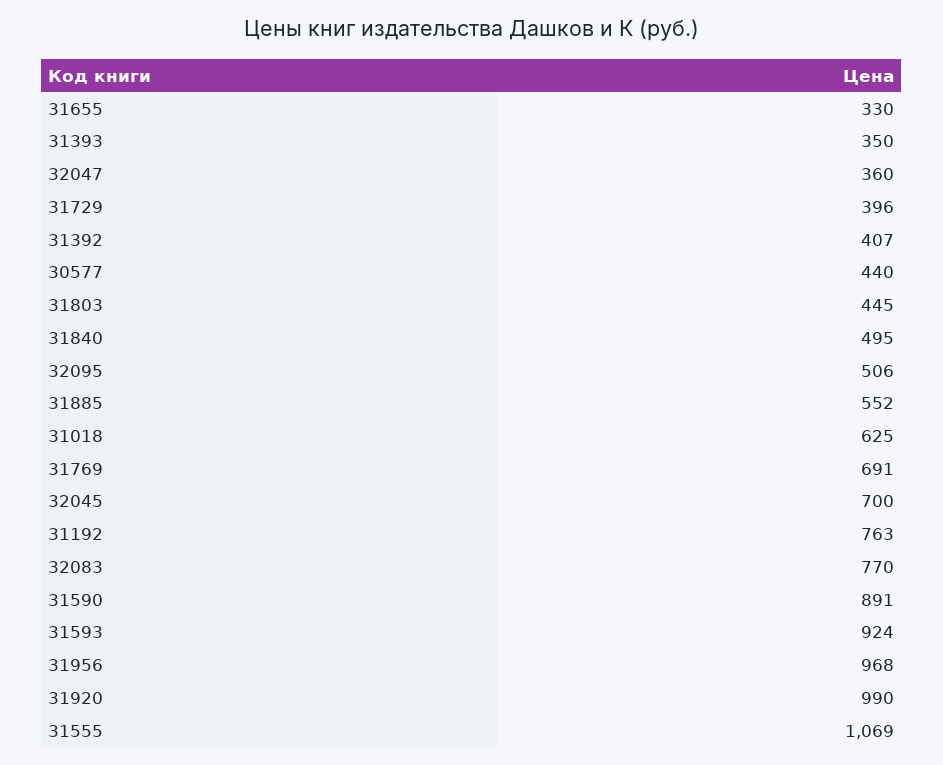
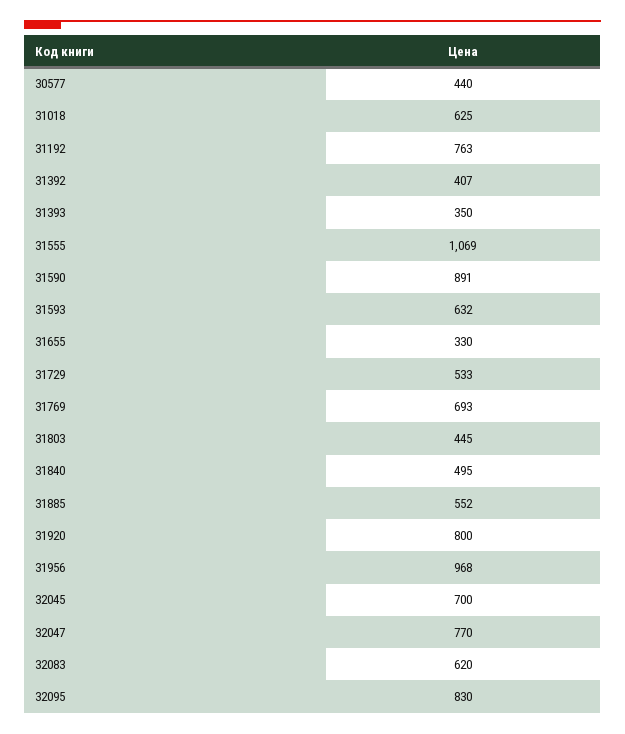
32047: 360 -> 770
31729: 396 -> 533
32095: 506 -> 830
31769: 691 -> 693
32083: 770 -> 620
31593: 924 -> 632
31920: 990 -> 800

